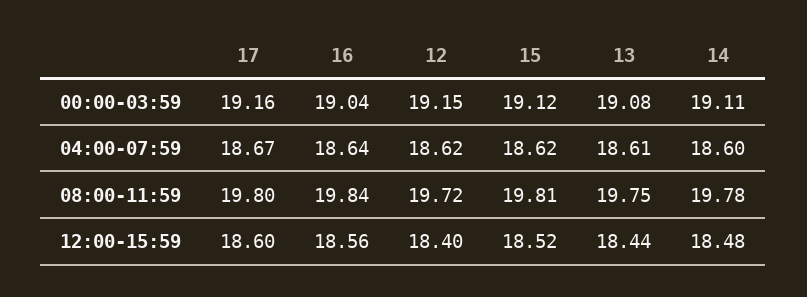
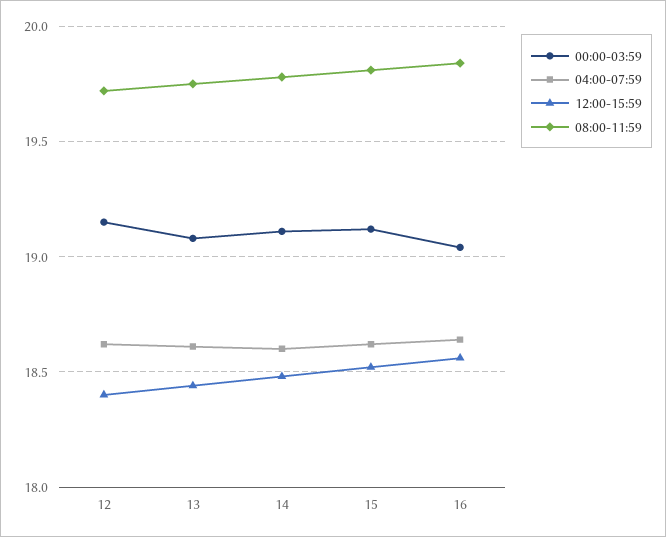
00:00-03:59, 17: 19.16 -> none
04:00-07:59, 17: 18.67 -> none
08:00-11:59, 17: 19.8 -> none
12:00-15:59, 17: 18.6 -> none

